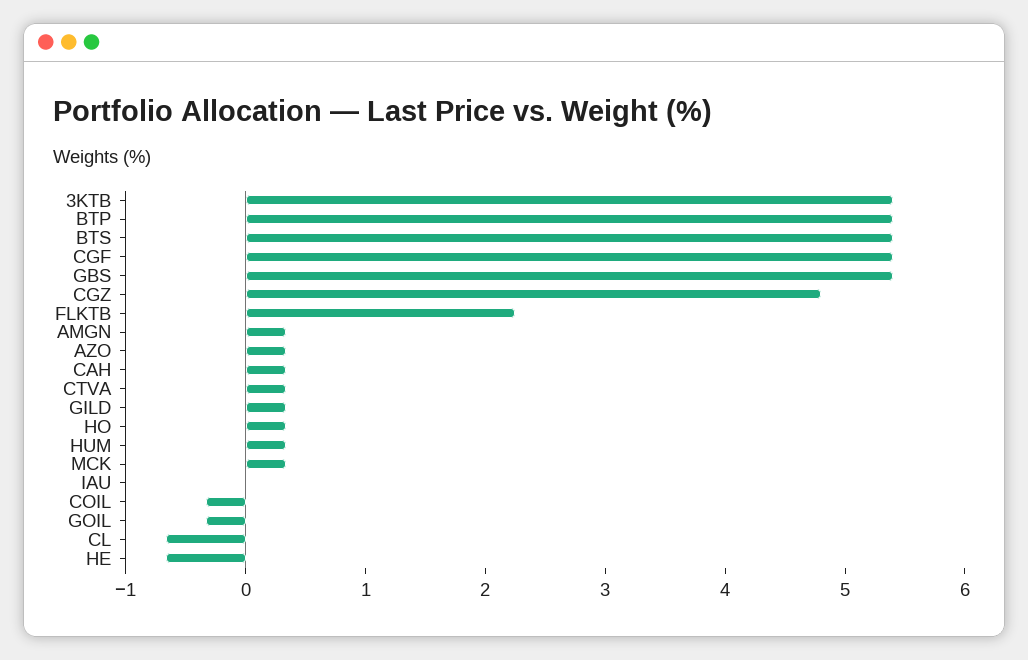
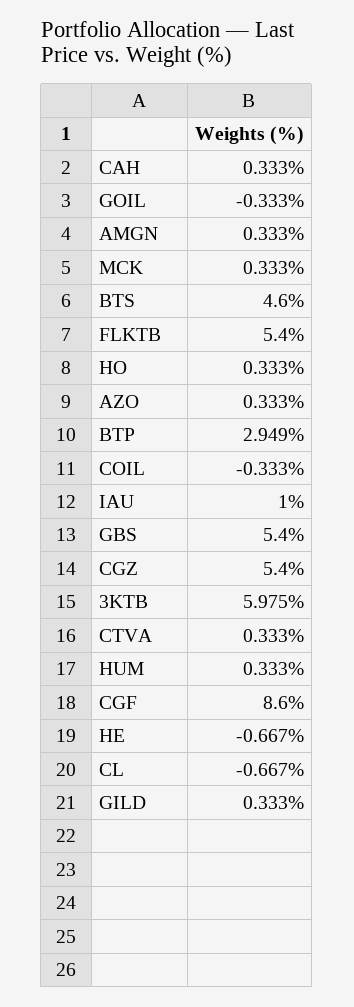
3KTB: 5.4 -> 5.975
BTP: 5.4 -> 2.949
BTS: 5.4 -> 4.6
CGF: 5.4 -> 8.6
CGZ: 4.8 -> 5.4
FLKTB: 2.2 -> 5.4
IAU: 0 -> 1

